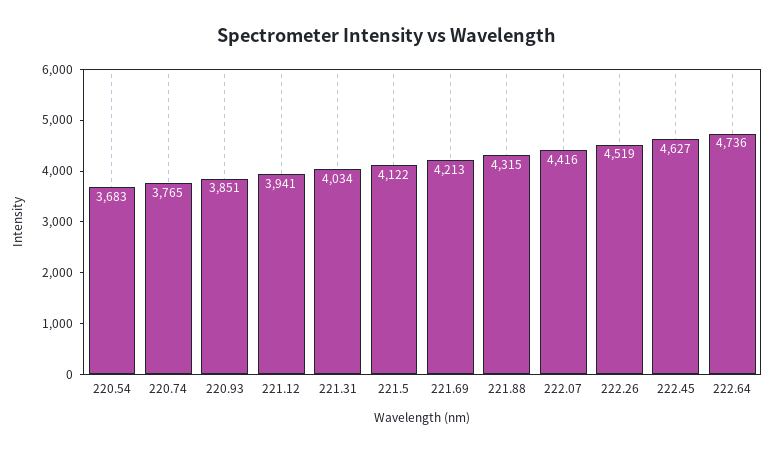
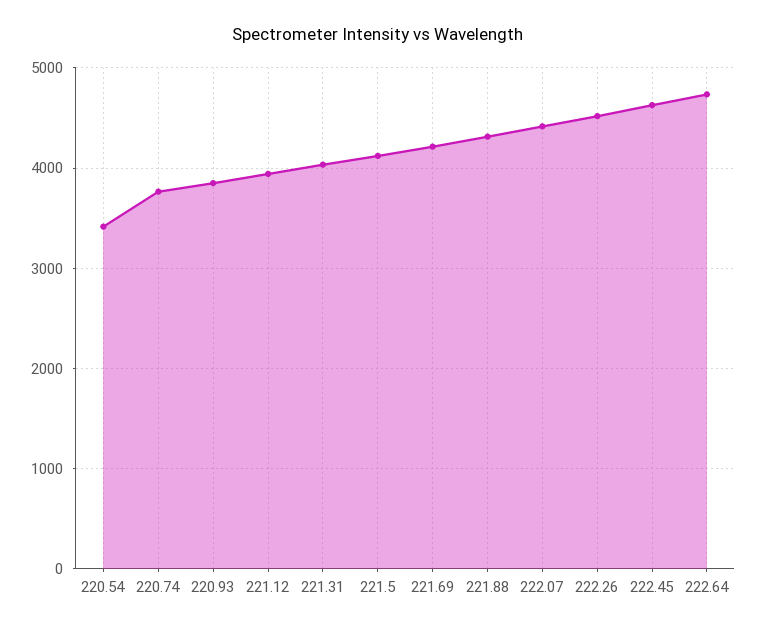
220.54: 3683 -> 3400

